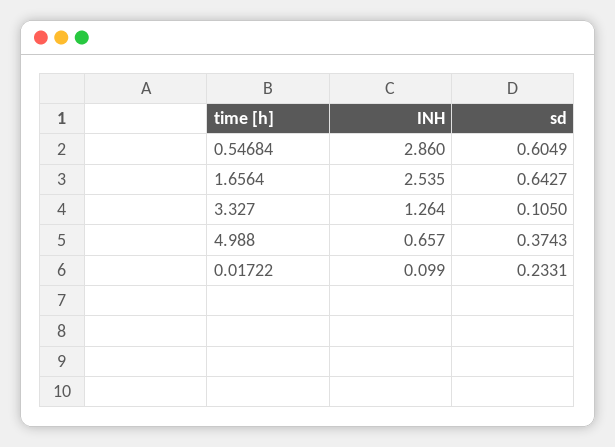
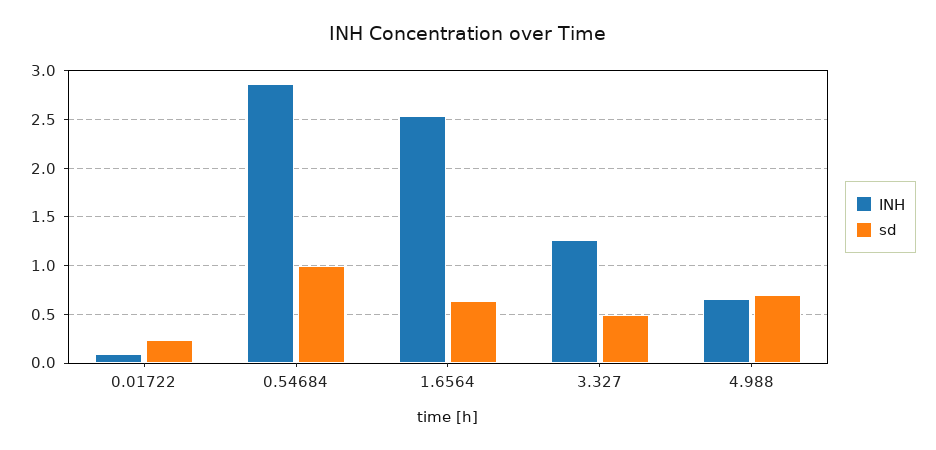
sd, 0.54684: 0.6049 -> 1
sd, 3.327: 0.105 -> 0.5
sd, 4.988: 0.3743 -> 0.7

